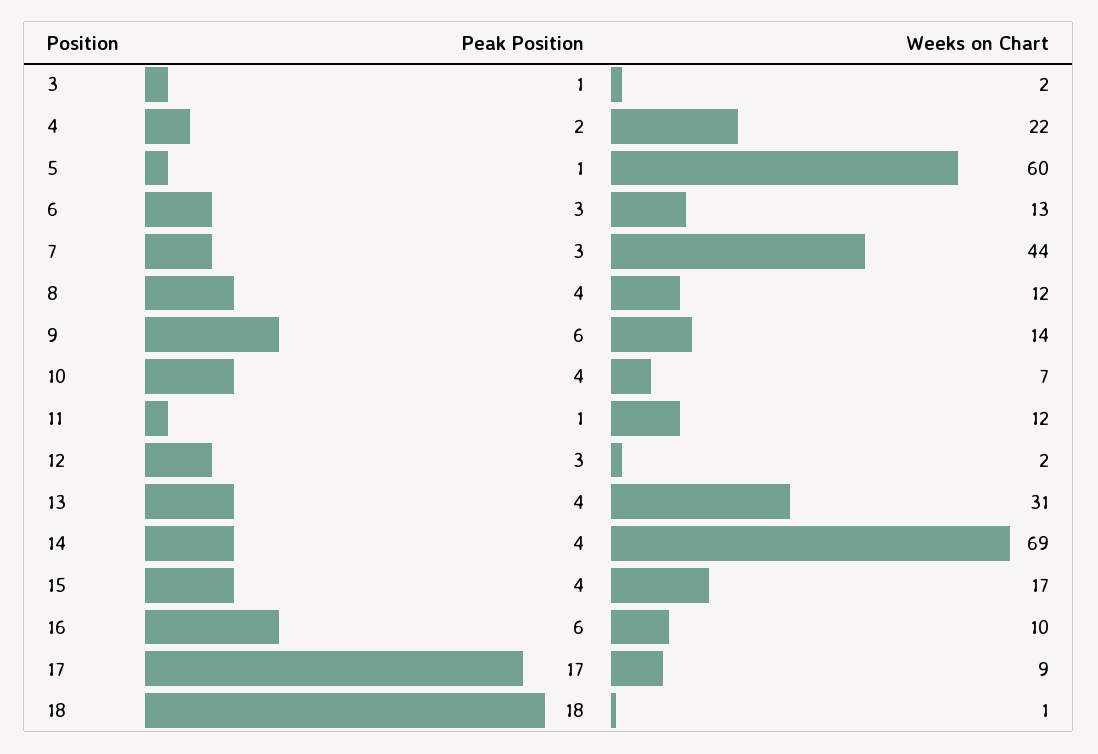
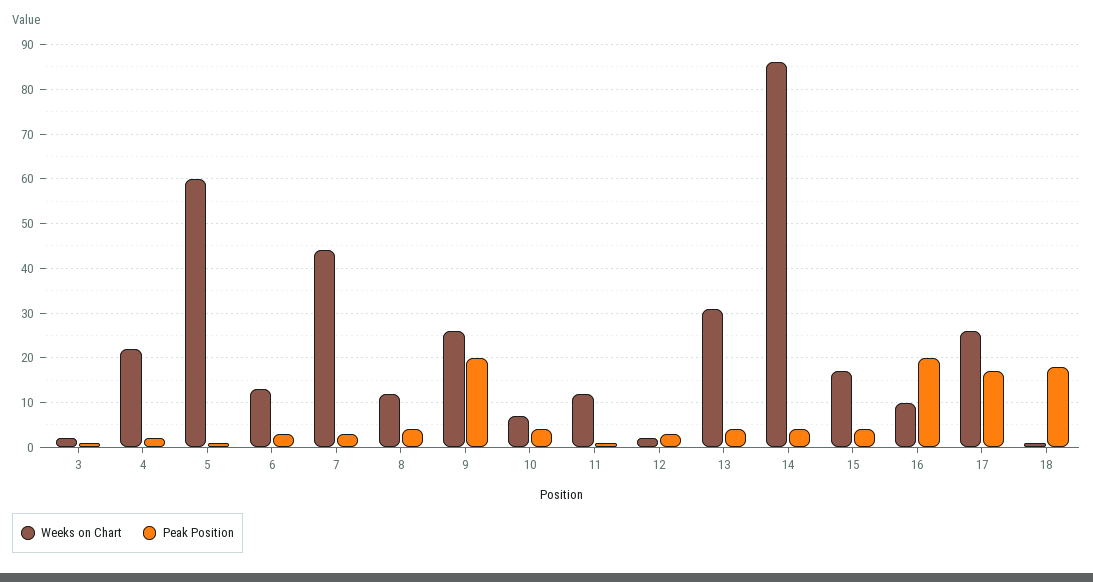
Peak Position, 9: 6 -> 20
Weeks on Chart, 9: 14 -> 25
Weeks on Chart, 14: 69 -> 85
Peak Position, 16: 6 -> 20
Weeks on Chart, 17: 9 -> 25

